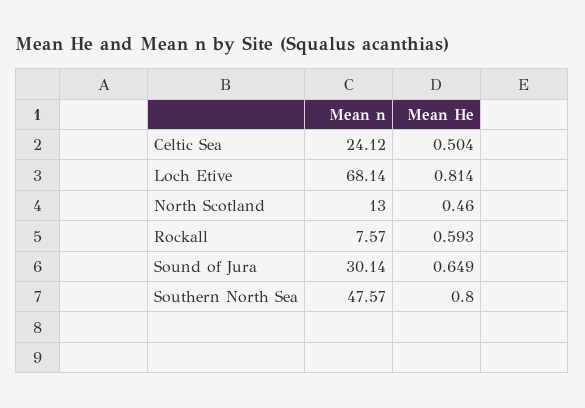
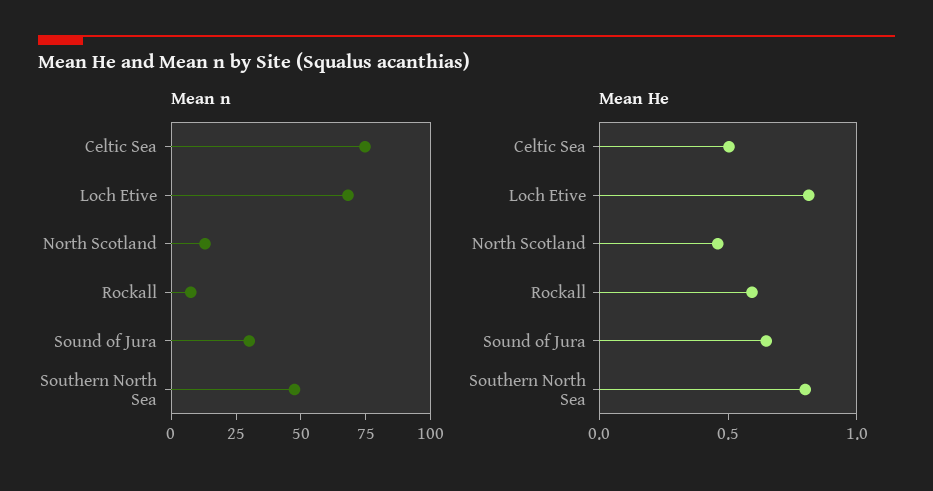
Mean n, Celtic Sea: 24.12 -> 75

